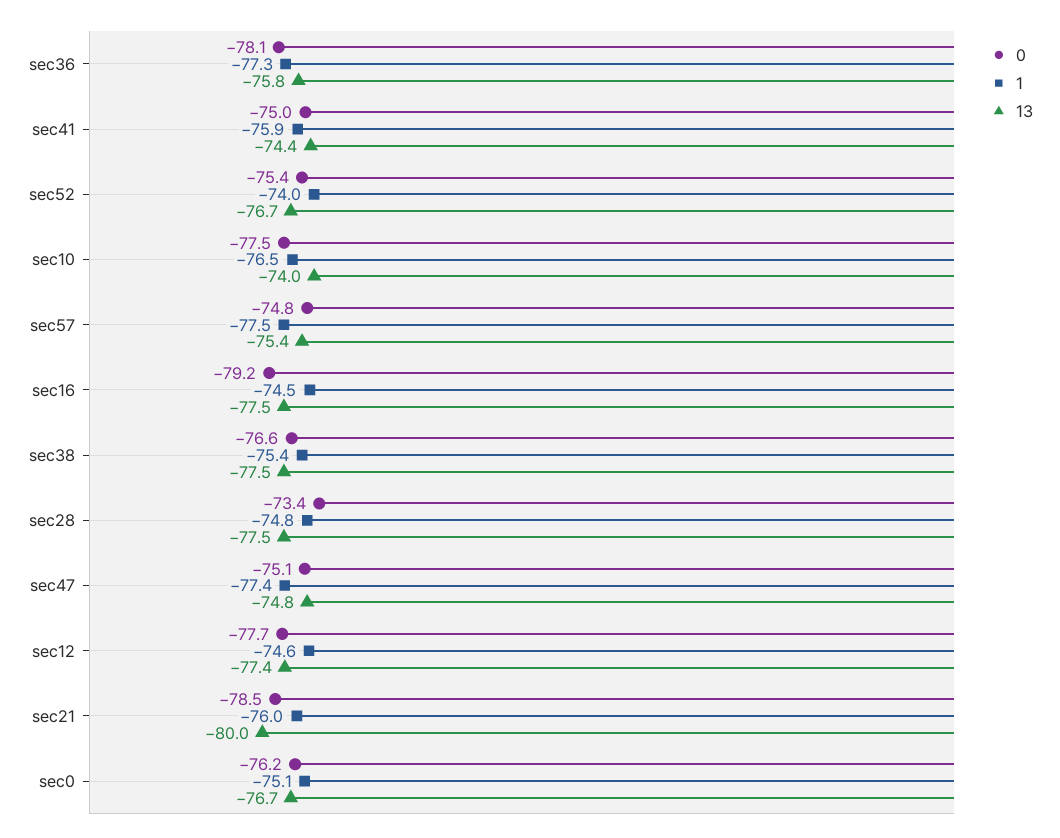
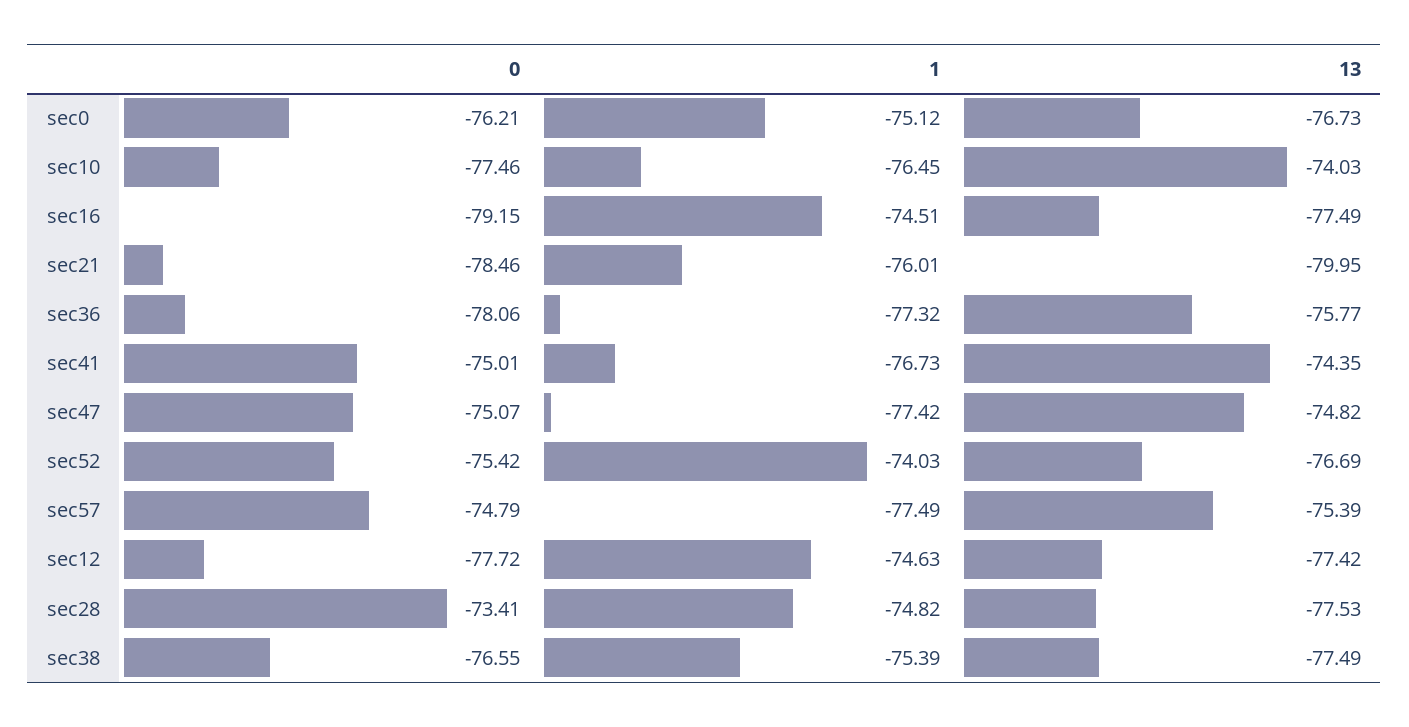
1, sec41: -75.9 -> -76.73

